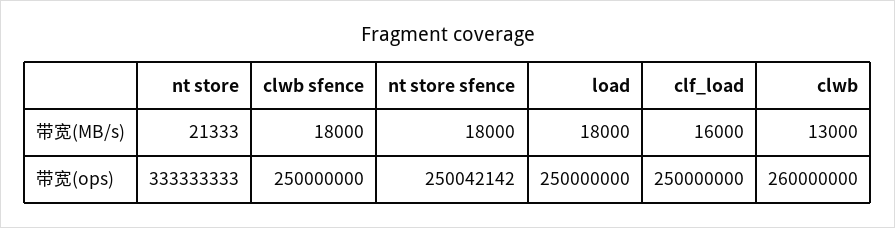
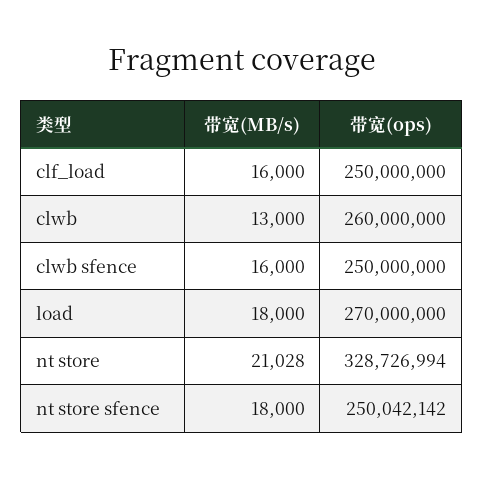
nt store, 带宽(MB/s): 21333 -> 21028
clwb sfence, 带宽(MB/s): 18000 -> 16000
nt store, 带宽(ops): 333333333 -> 328726994
load, 带宽(ops): 250000000 -> 270000000

